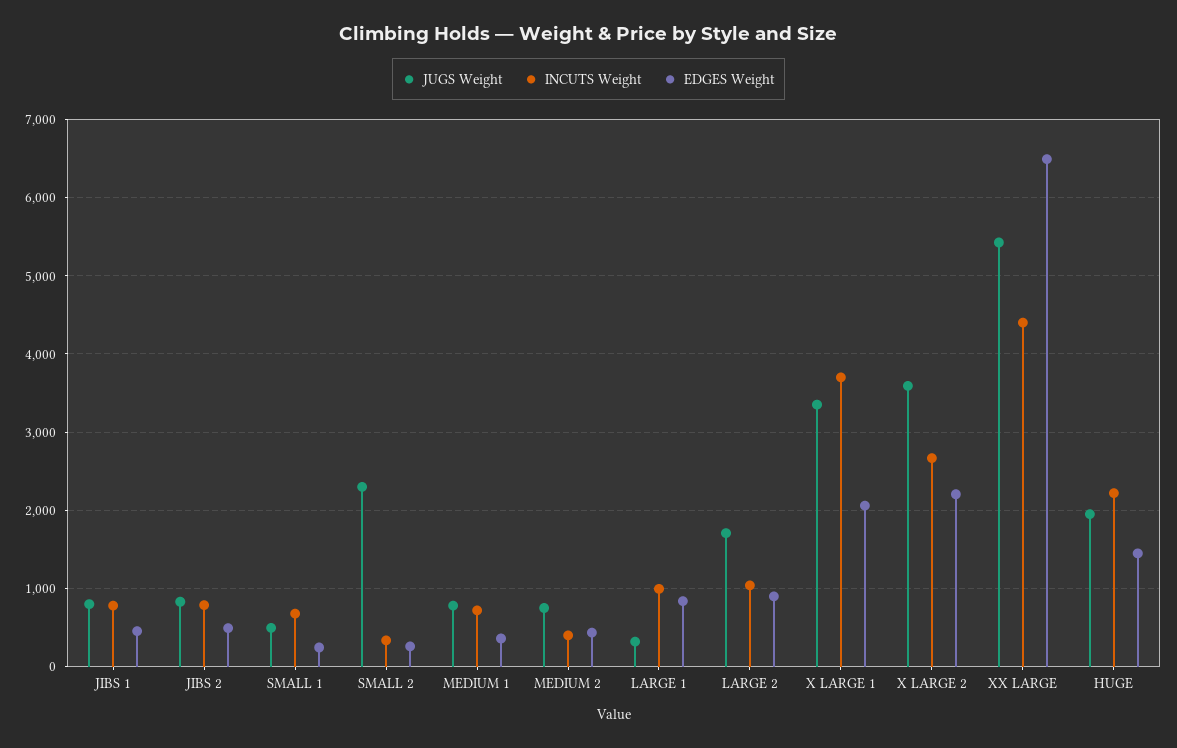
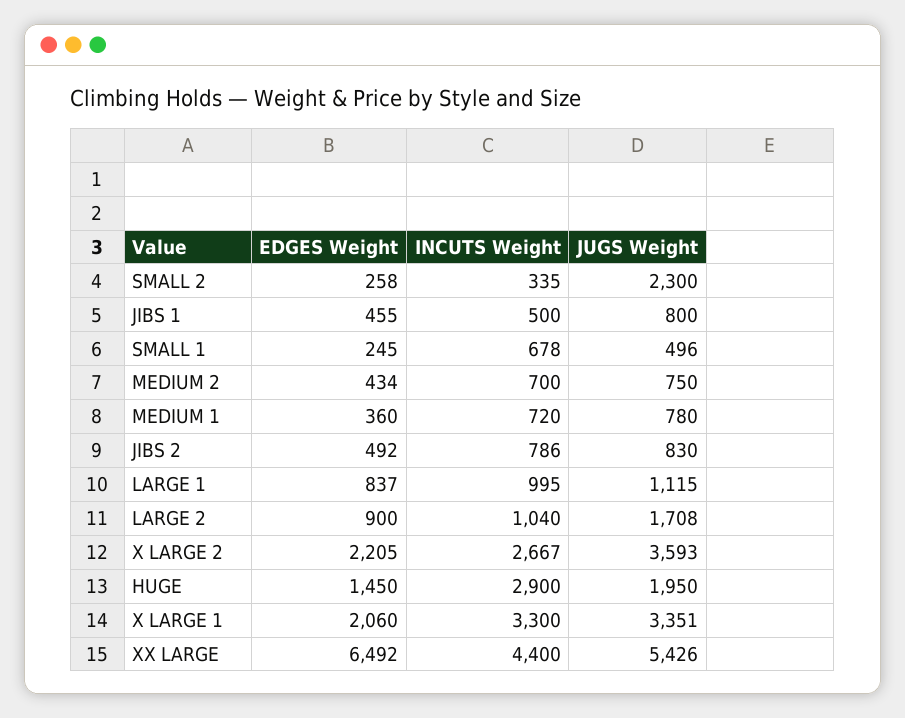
INCUTS Weight, JIBS 1: 800 -> 500
INCUTS Weight, MEDIUM 2: 400 -> 700
JUGS Weight, LARGE 1: 300 -> 1115
INCUTS Weight, X LARGE 1: 3700 -> 3300
INCUTS Weight, HUGE: 2200 -> 2900

